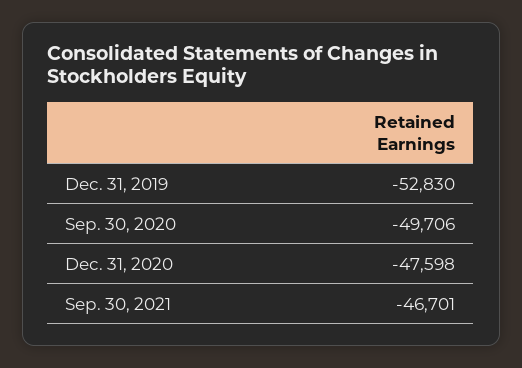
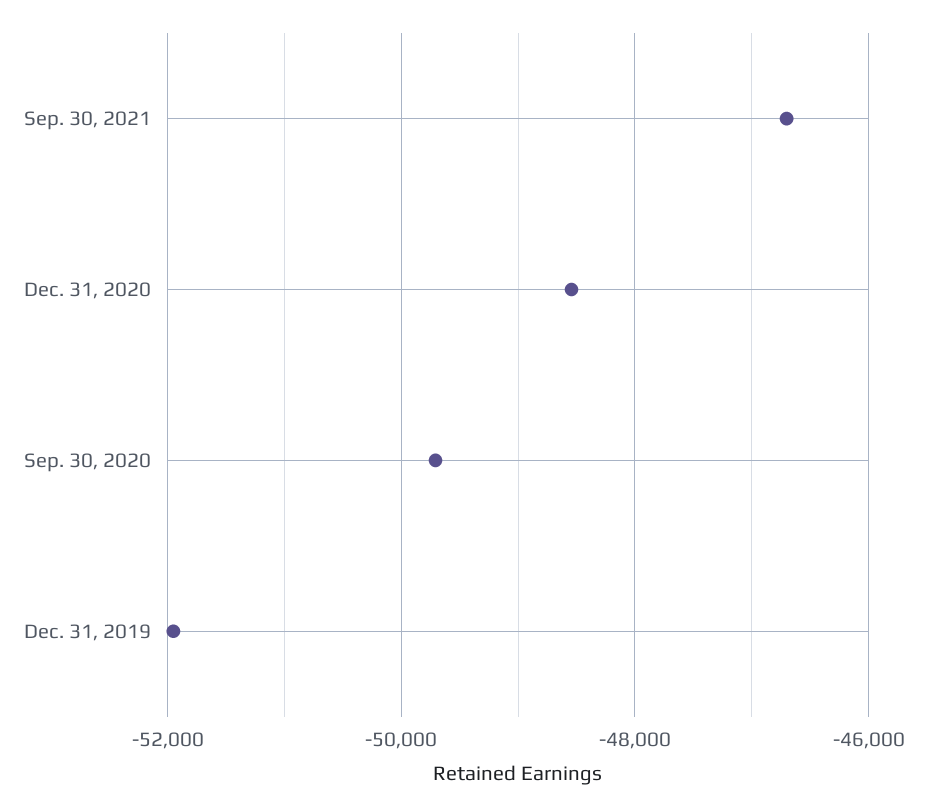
Dec. 31, 2019: -52830 -> -52000
Dec. 31, 2020: -47598 -> -48600

